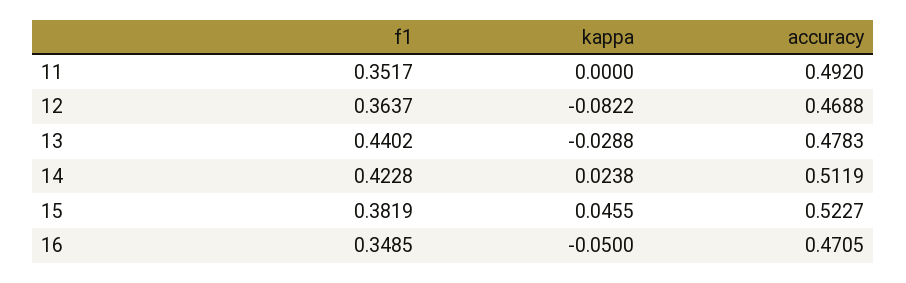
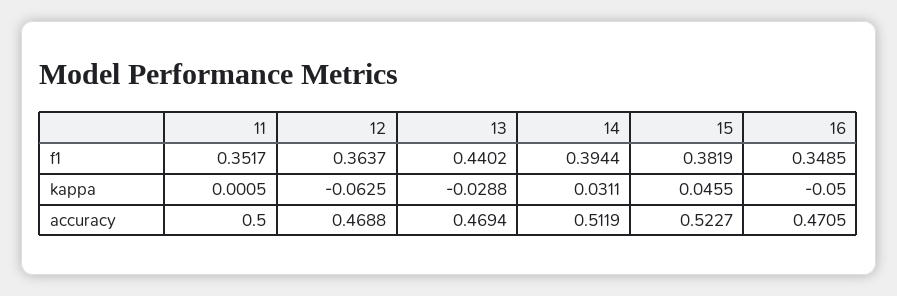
kappa, 11: 0 -> 0.0005
accuracy, 11: 0.492 -> 0.5
kappa, 12: -0.0822 -> -0.0625
accuracy, 13: 0.4783 -> 0.4694
f1, 14: 0.4228 -> 0.3944
kappa, 14: 0.0238 -> 0.0311

